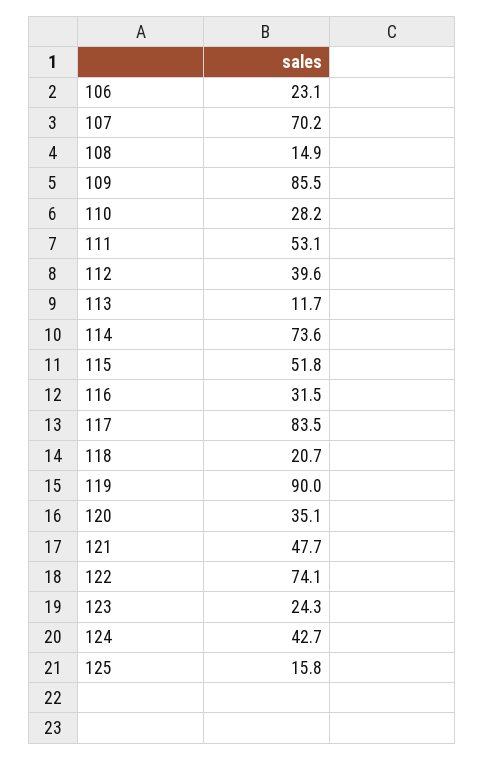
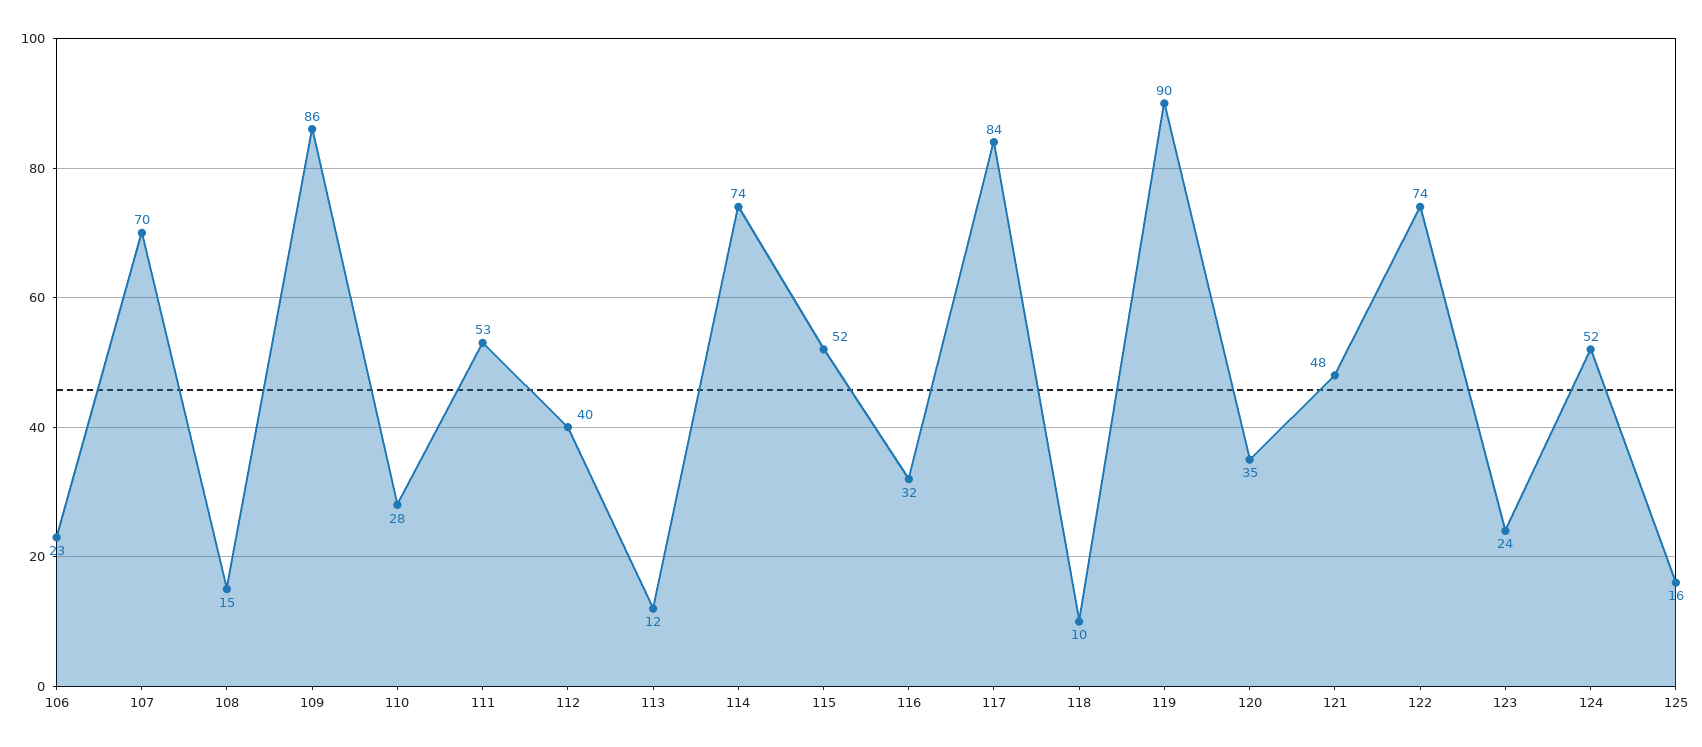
118: 20.7 -> 10
124: 42.7 -> 52

